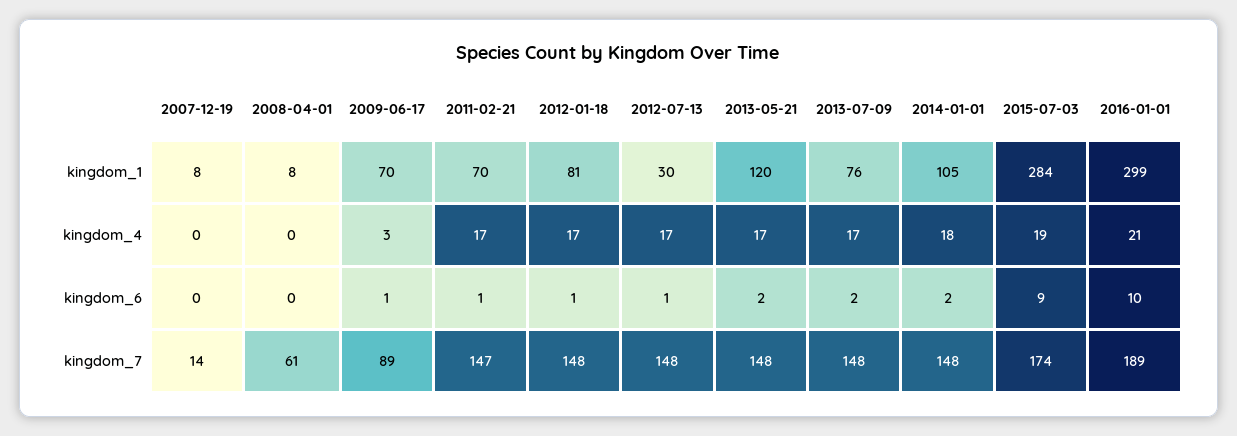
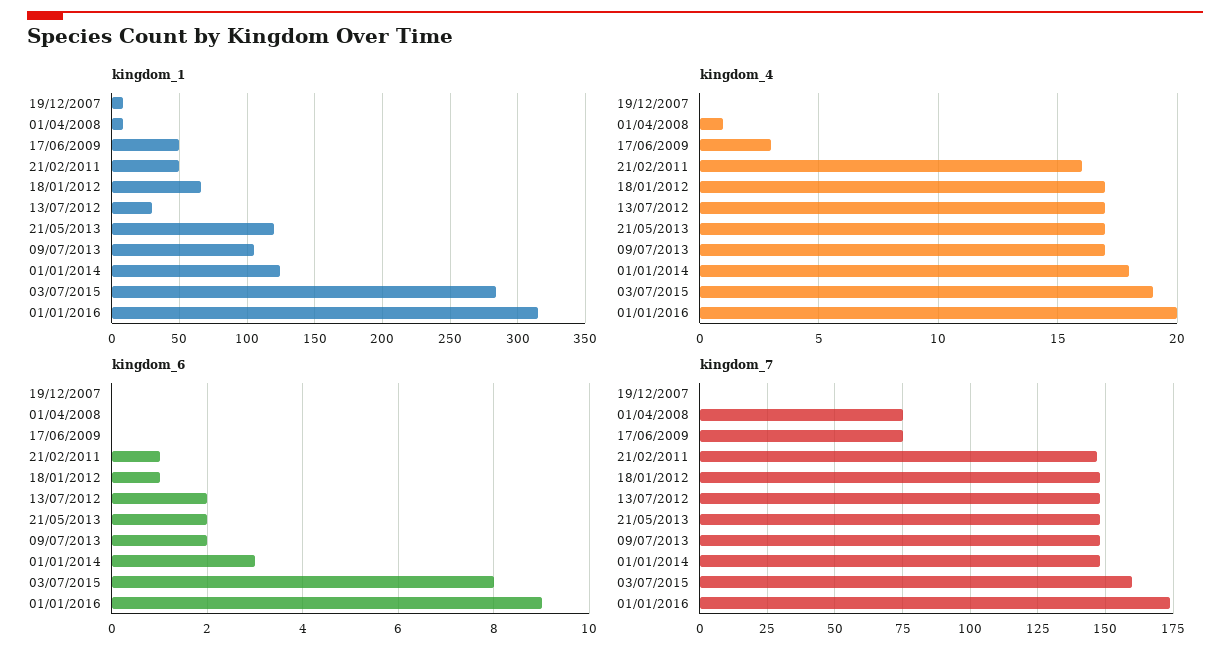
kingdom_1, 2009-06-17: 70 -> 50
kingdom_1, 2011-02-21: 70 -> 50
kingdom_1, 2012-01-18: 81 -> 65
kingdom_1, 2013-07-09: 76 -> 105
kingdom_1, 2014-01-01: 105 -> 125
kingdom_1, 2016-01-01: 299 -> 315
kingdom_4, 2008-04-01: 0 -> 1
kingdom_4, 2011-02-21: 17 -> 16
kingdom_4, 2016-01-01: 21 -> 20
kingdom_6, 2009-06-17: 1 -> 0
kingdom_6, 2012-07-13: 1 -> 2
kingdom_6, 2014-01-01: 2 -> 3
kingdom_6, 2015-07-03: 9 -> 8
kingdom_6, 2016-01-01: 10 -> 9
kingdom_7, 2007-12-19: 14 -> 0
kingdom_7, 2008-04-01: 61 -> 75
kingdom_7, 2009-06-17: 89 -> 75
kingdom_7, 2015-07-03: 174 -> 160
kingdom_7, 2016-01-01: 189 -> 175

